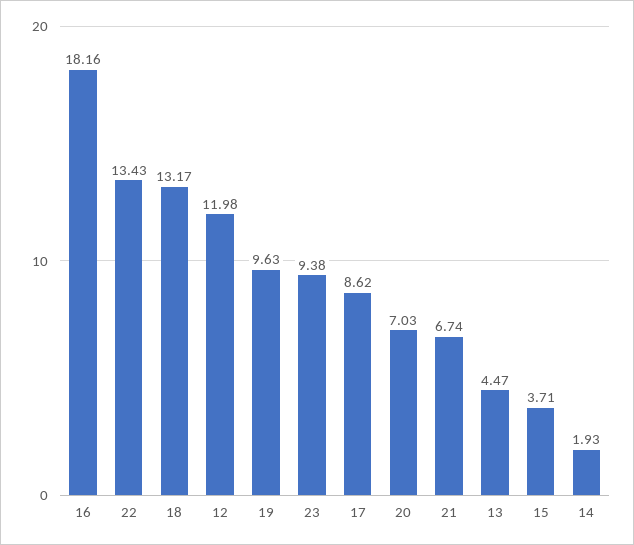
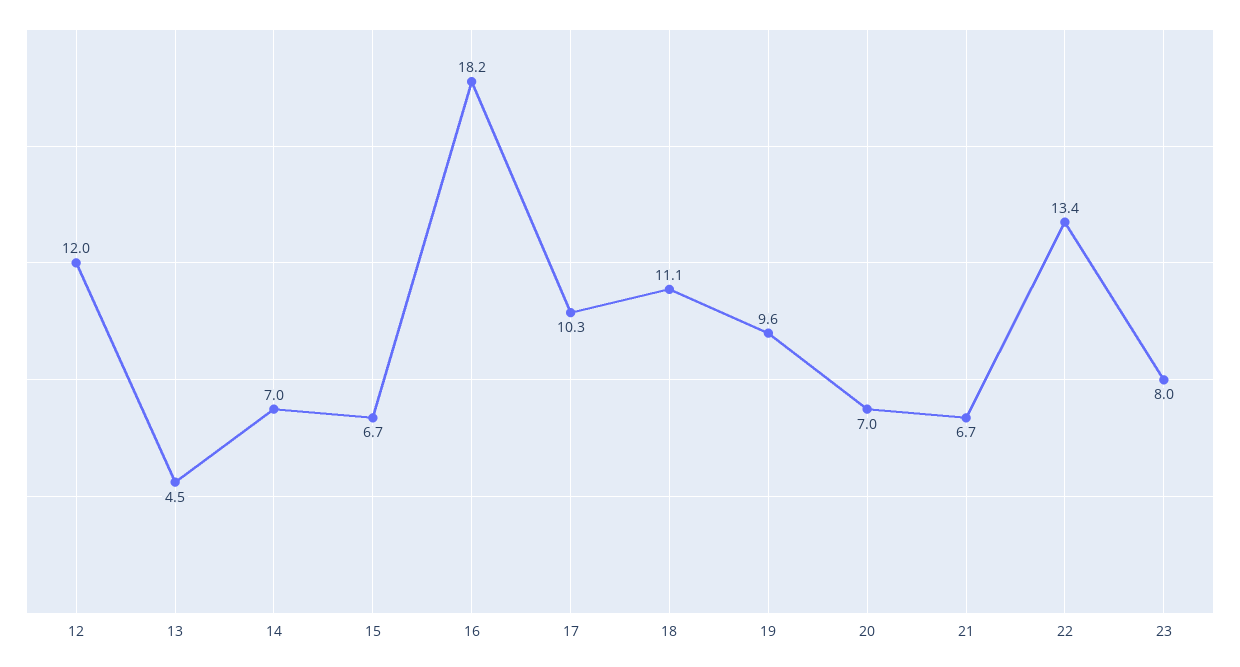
18: 13.17 -> 11.1
23: 9.38 -> 8
17: 8.62 -> 10.3
15: 3.71 -> 6.7
14: 1.93 -> 7

